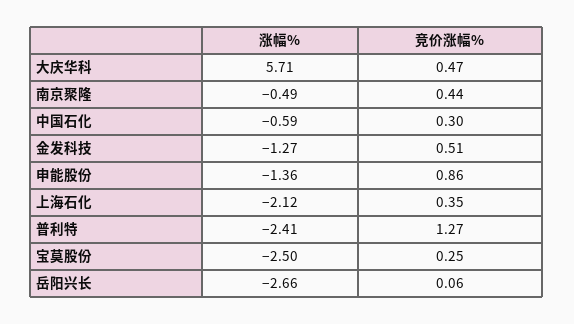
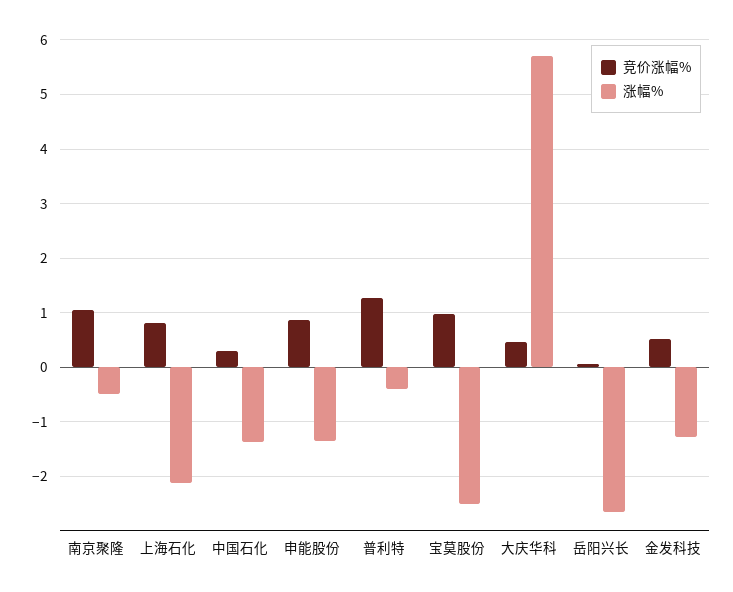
竞价涨幅%, 南京聚隆: 0.44 -> 1
涨幅%, 中国石化: -0.59 -> -1.4
竞价涨幅%, 上海石化: 0.35 -> 0.8
涨幅%, 普利特: -2.41 -> -0.4
竞价涨幅%, 宝莫股份: 0.25 -> 1

